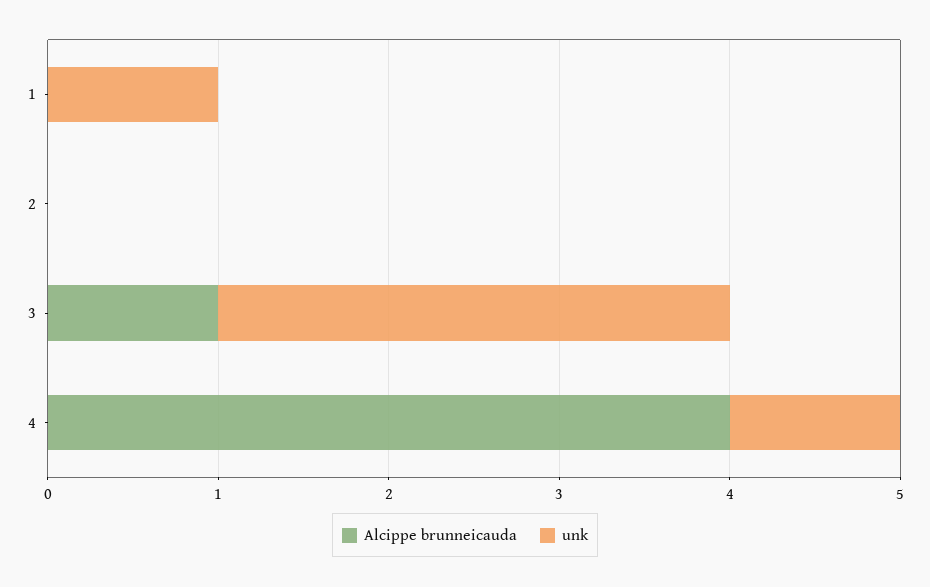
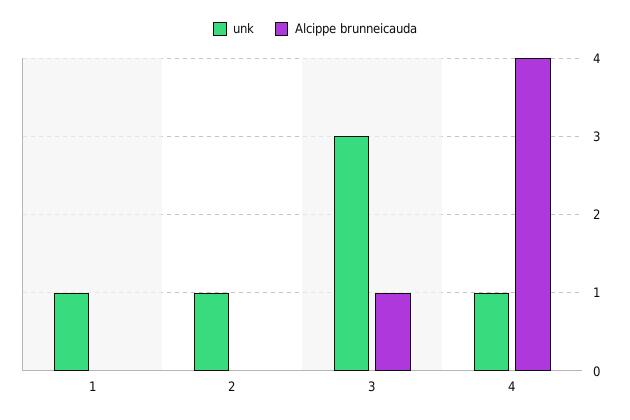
unk, 2: 0 -> 1

